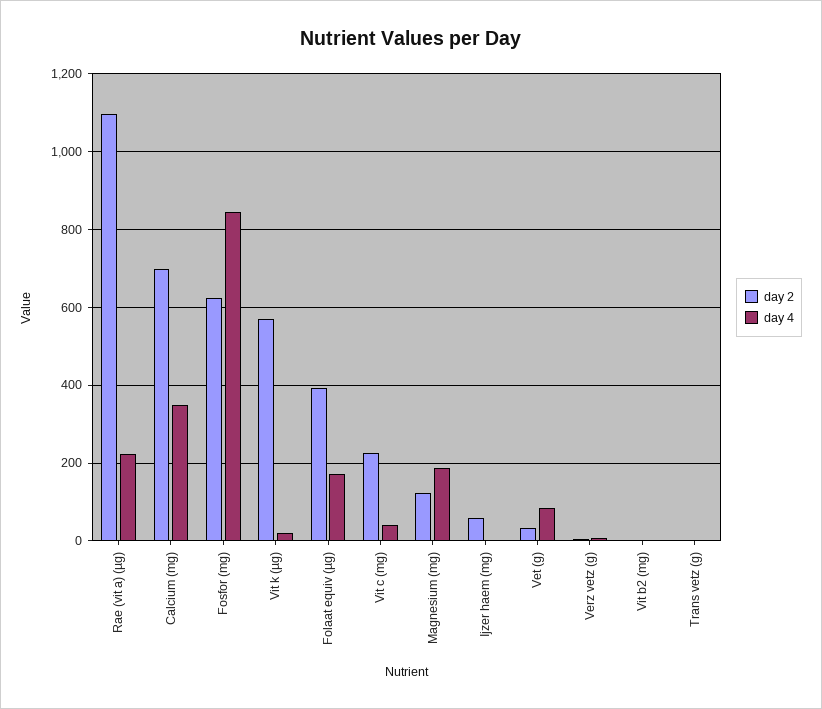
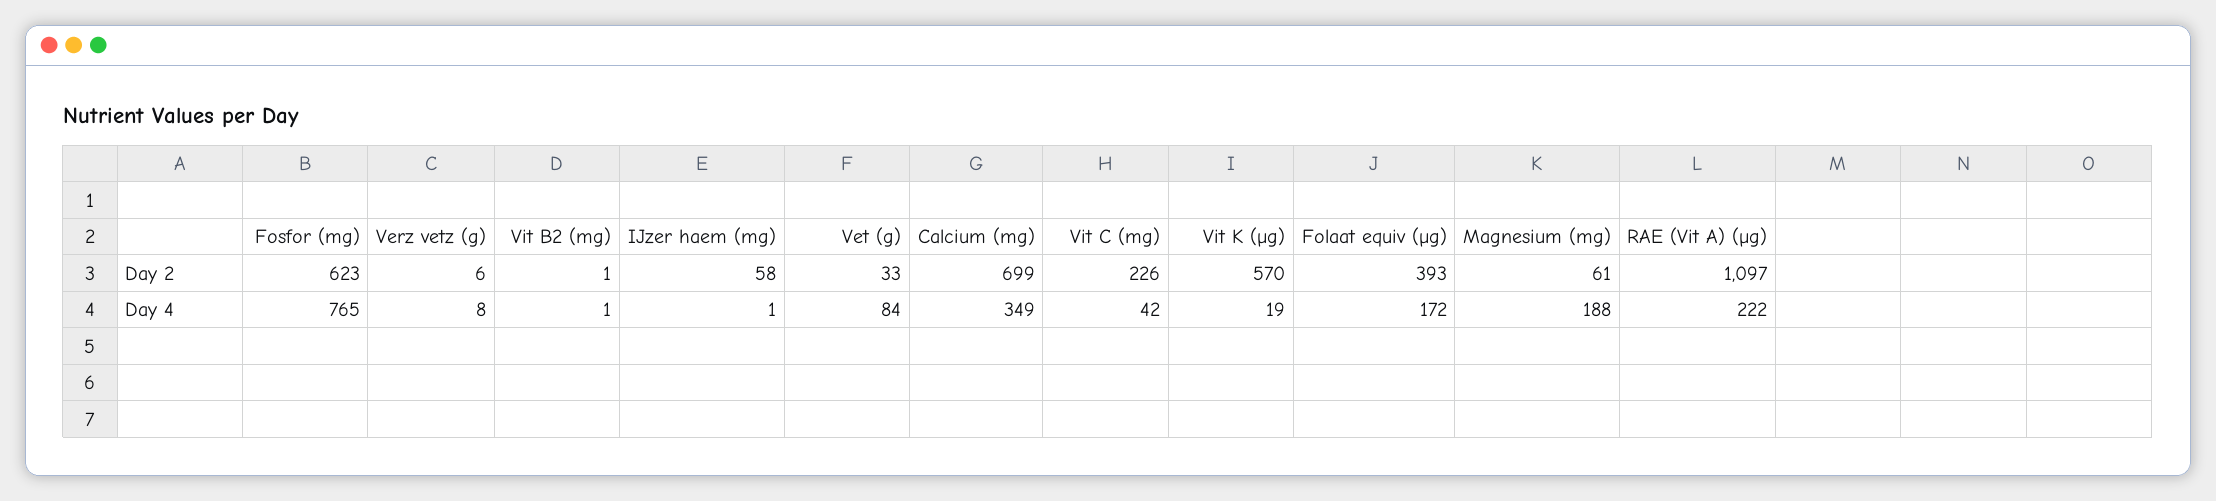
day 4, Fosfor (mg): 840 -> 765
day 2, Magnesium (mg): 120 -> 61
day 2, Trans vetz (g): 0 -> none
day 4, Trans vetz (g): 0 -> none

